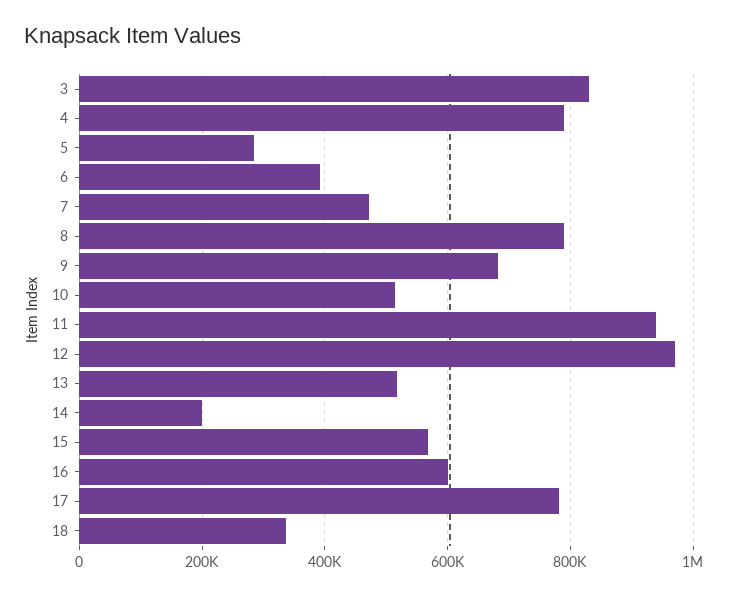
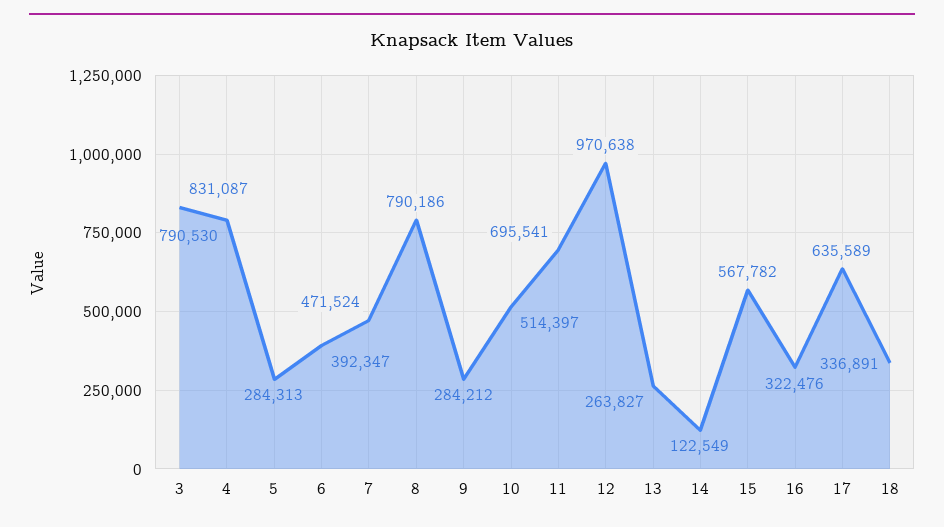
9: 680000 -> 284212
11: 940000 -> 695541
13: 520000 -> 263827
14: 200000 -> 122549
16: 600000 -> 322476
17: 780000 -> 635589

